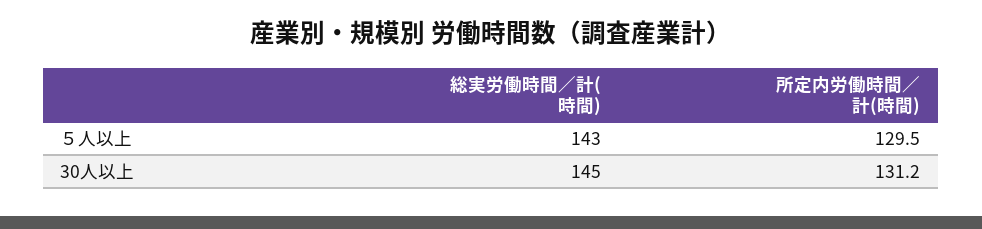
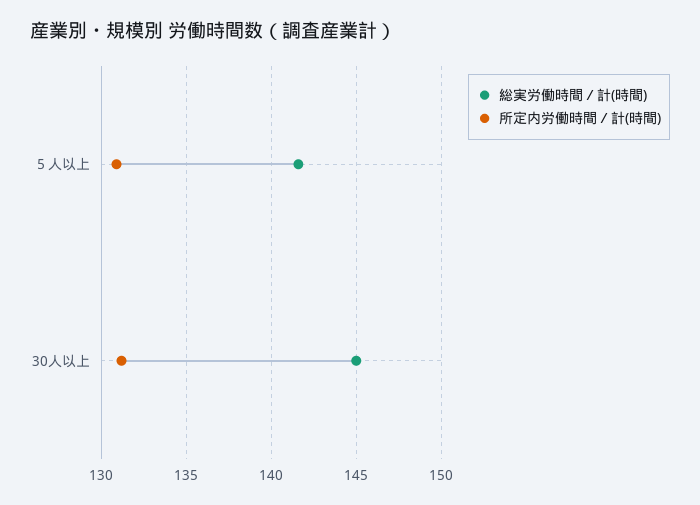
総実労働時間／計(時間), ５人以上: 143 -> 141.5
所定内労働時間／計(時間), ５人以上: 129.5 -> 131

